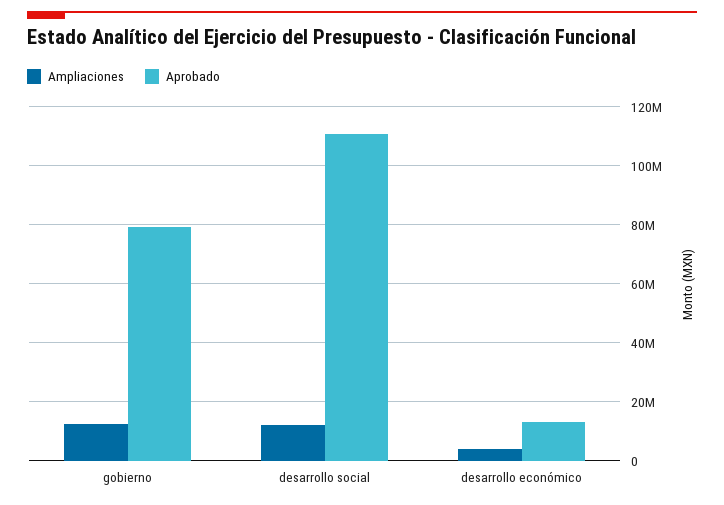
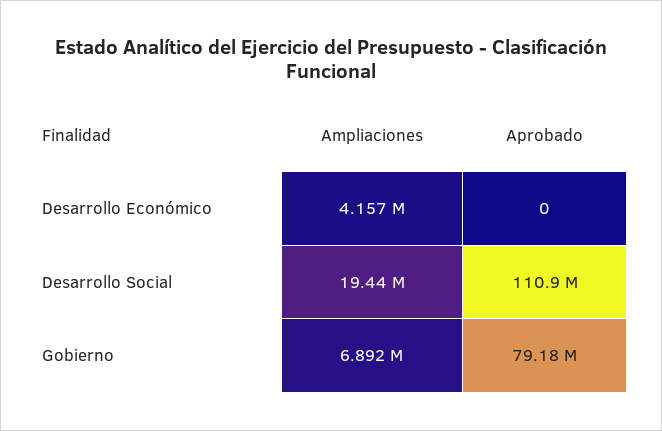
Ampliaciones, gobierno: 12500000 -> 6892000
Ampliaciones, desarrollo social: 12500000 -> 19440000
Aprobado, desarrollo económico: 12500000 -> 0

